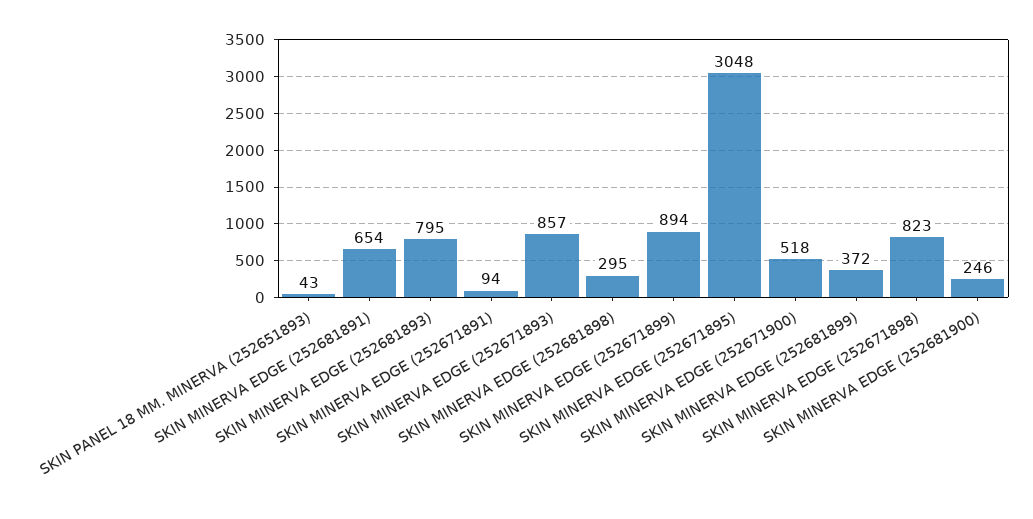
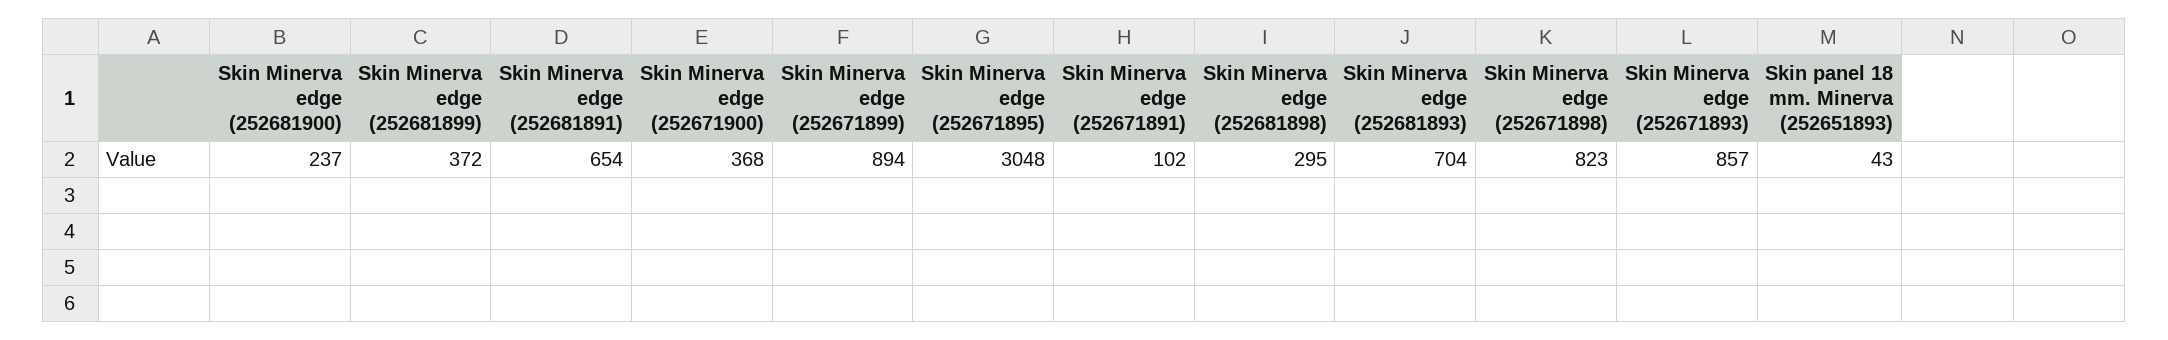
SKIN MINERVA EDGE (252681893): 795 -> 704
SKIN MINERVA EDGE (252671891): 94 -> 102
SKIN MINERVA EDGE (252671900): 518 -> 368
SKIN MINERVA EDGE (252681900): 246 -> 237

